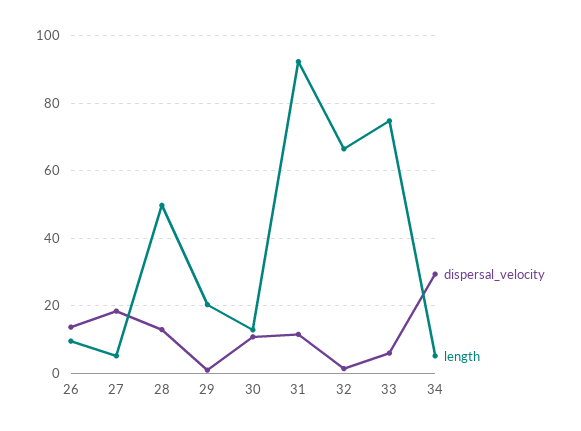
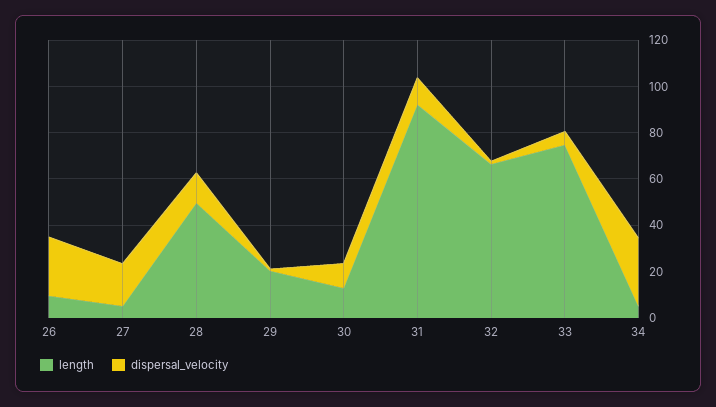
dispersal_velocity, 26: 14 -> 25

